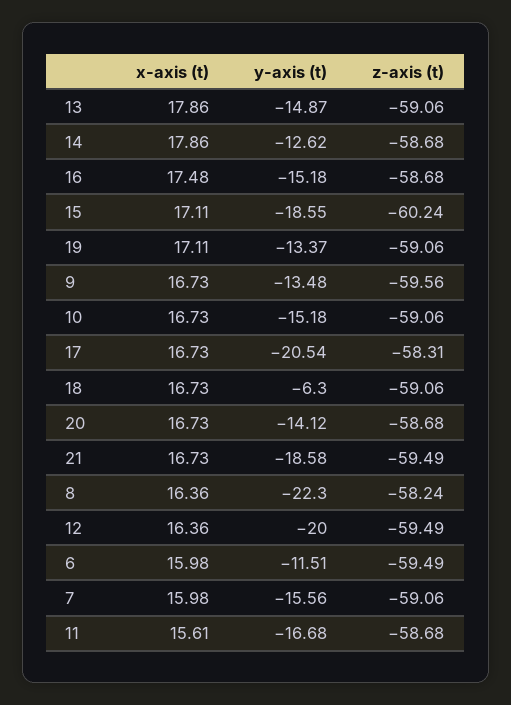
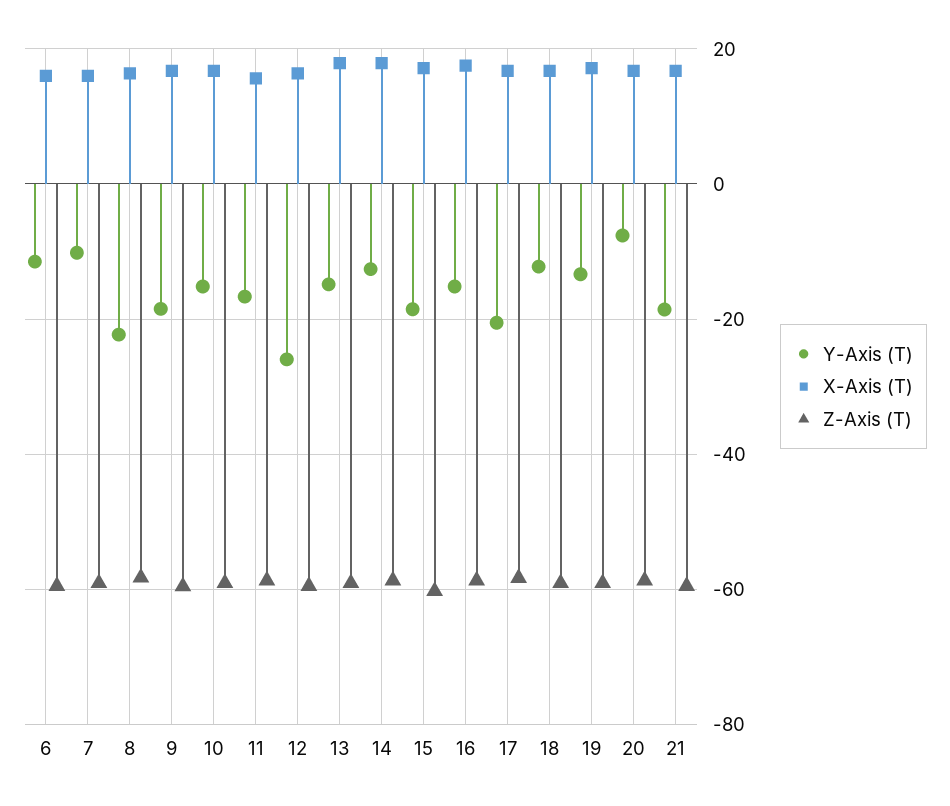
y-axis (t), 9: -13.48 -> -18
y-axis (t), 18: -6.3 -> -12
y-axis (t), 20: -14.12 -> -8
y-axis (t), 12: -20 -> -26
y-axis (t), 7: -15.56 -> -10

